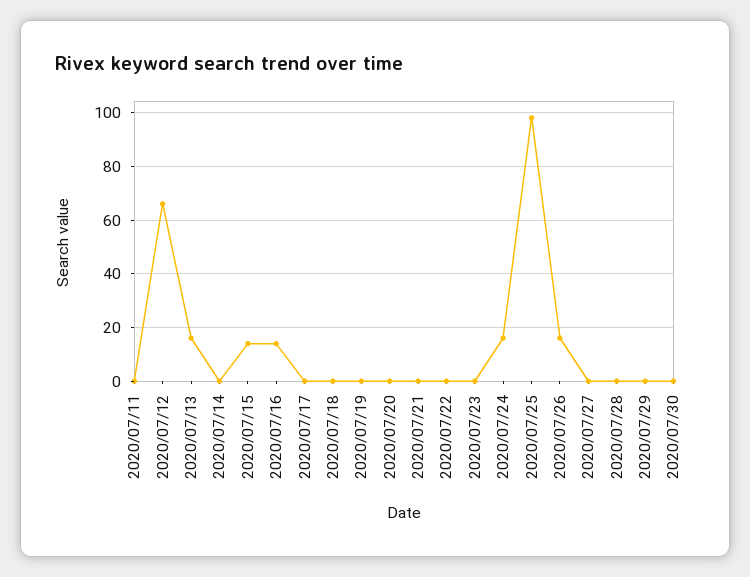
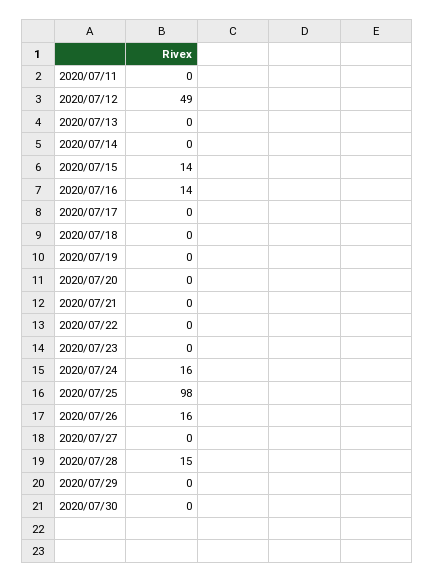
2020/07/12: 65 -> 49
2020/07/13: 15 -> 0
2020/07/28: 0 -> 15

